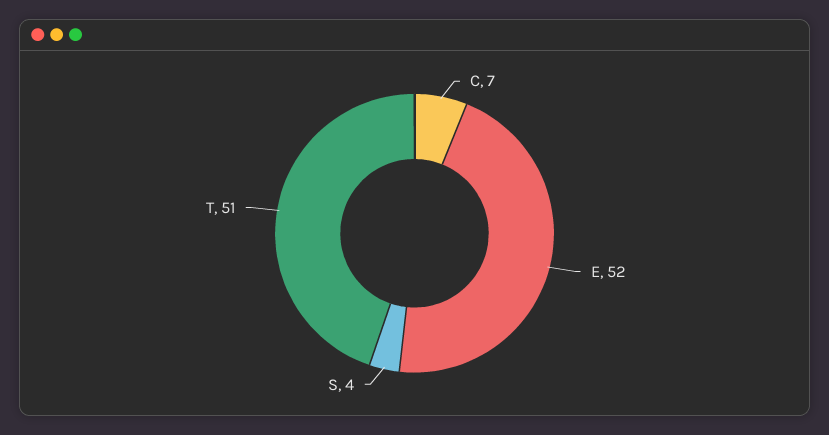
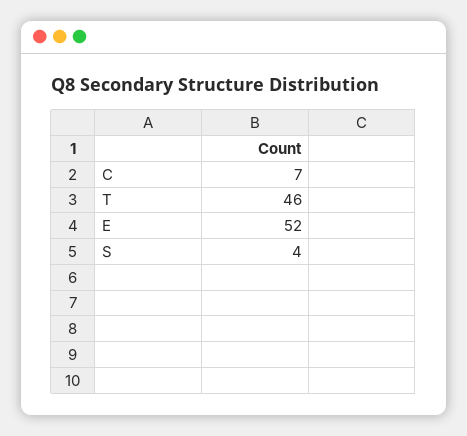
T: 51 -> 46

